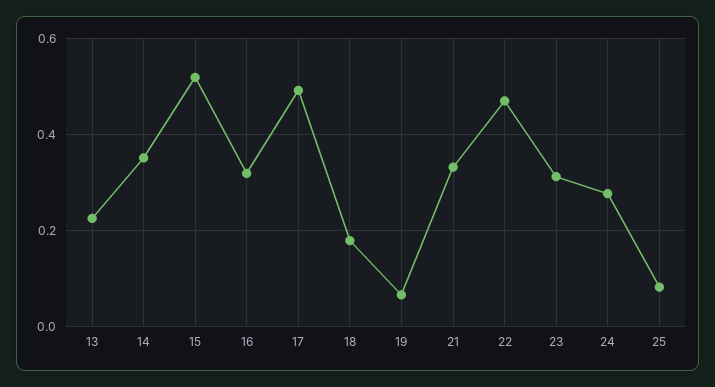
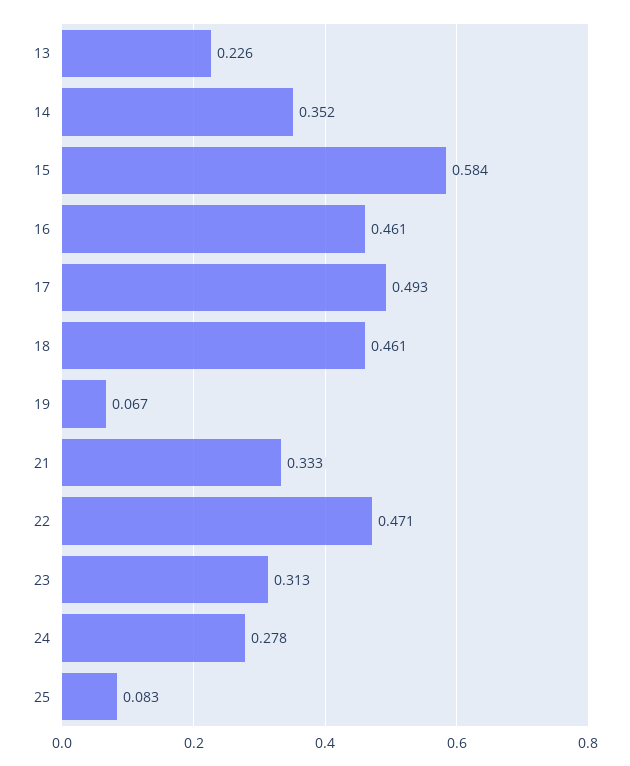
15: 0.52 -> 0.584
16: 0.32 -> 0.461
18: 0.18 -> 0.461

